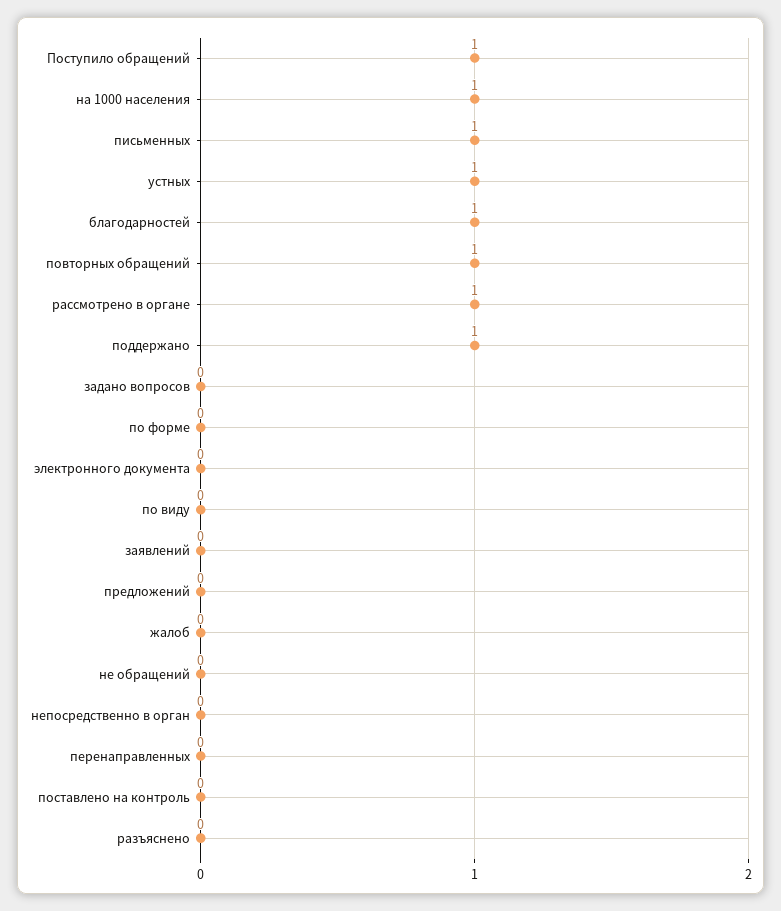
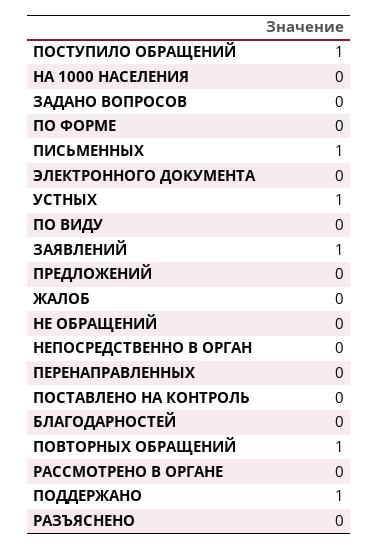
на 1000 населения: 1 -> 0
благодарностей: 1 -> 0
рассмотрено в органе: 1 -> 0
заявлений: 0 -> 1

